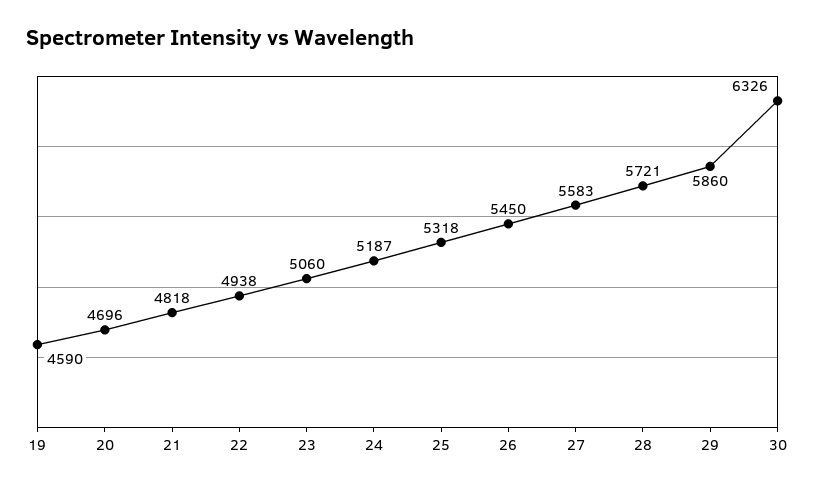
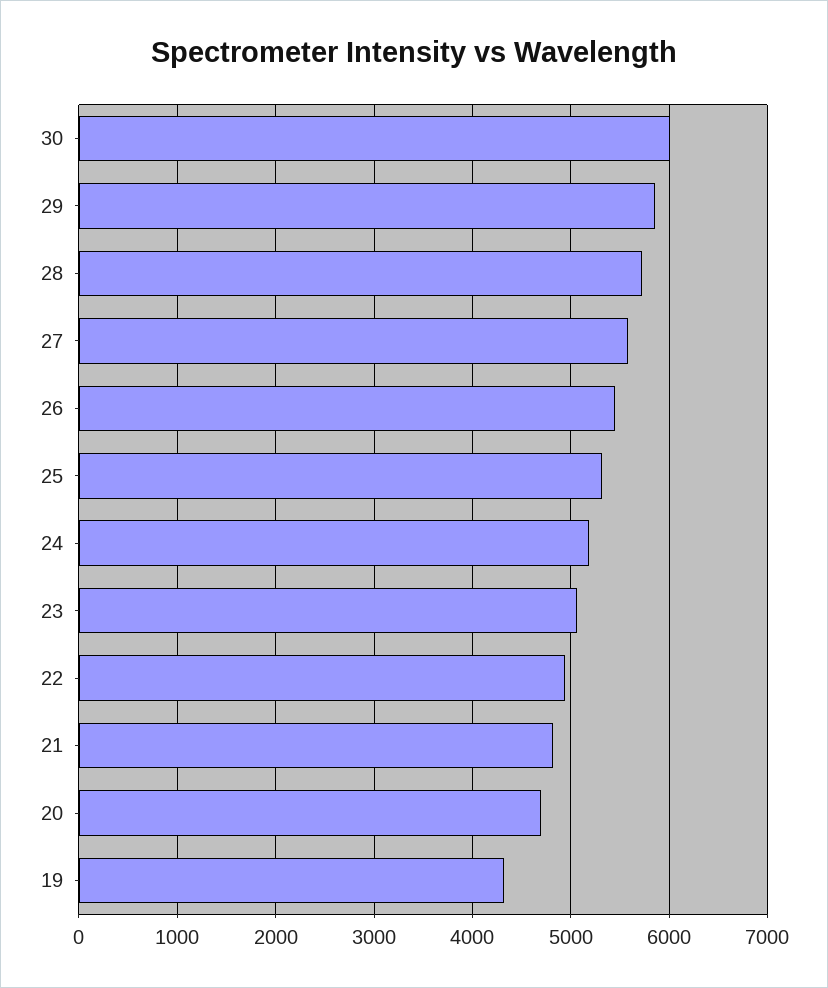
19: 4590 -> 4300
30: 6326 -> 6000

